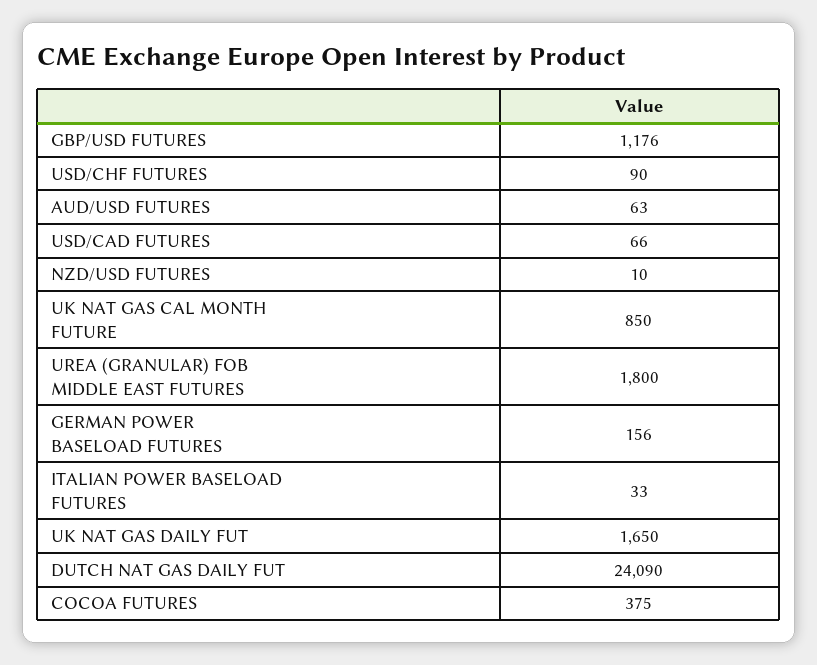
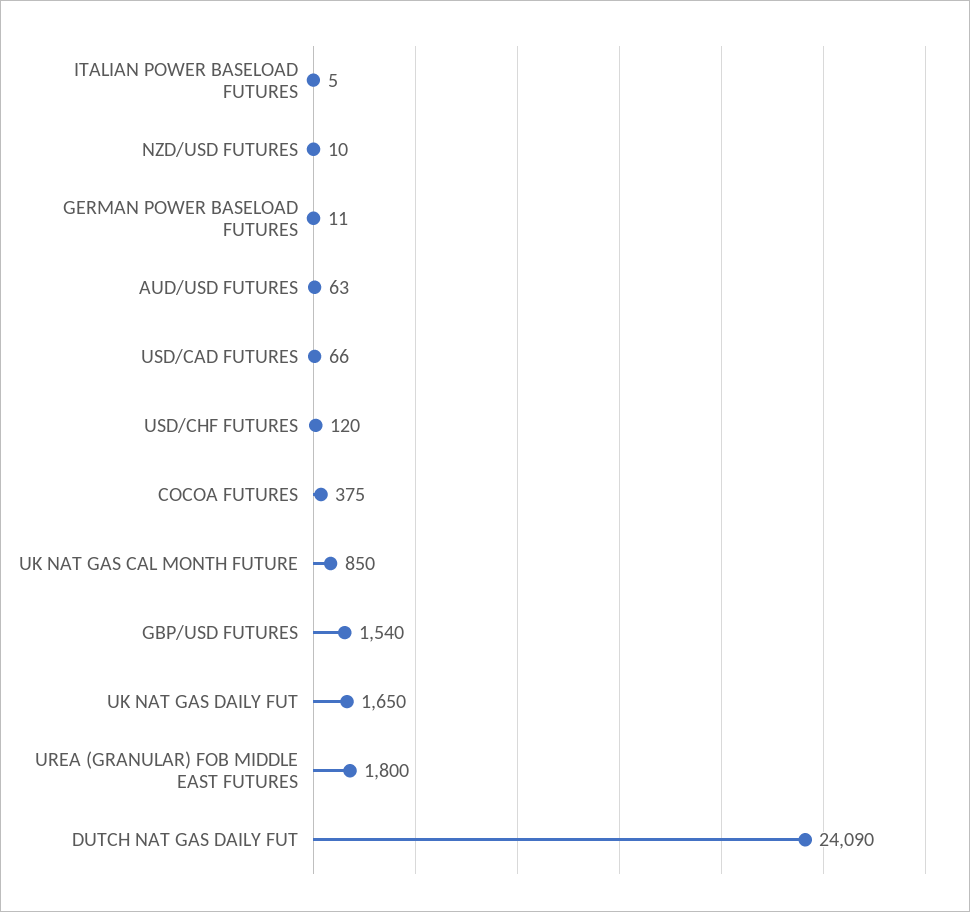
GBP/USD FUTURES: 1176 -> 1540
USD/CHF FUTURES: 90 -> 120
GERMAN POWER BASELOAD FUTURES: 156 -> 11
ITALIAN POWER BASELOAD FUTURES: 33 -> 5

